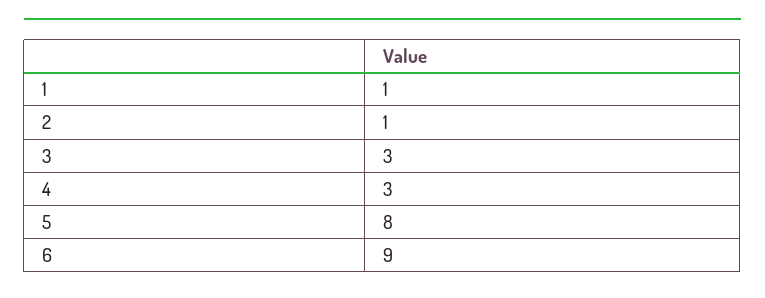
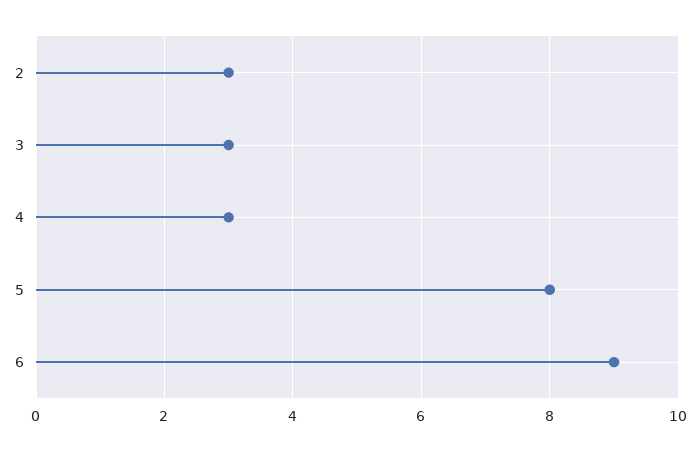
1: 1 -> none
2: 1 -> 3

